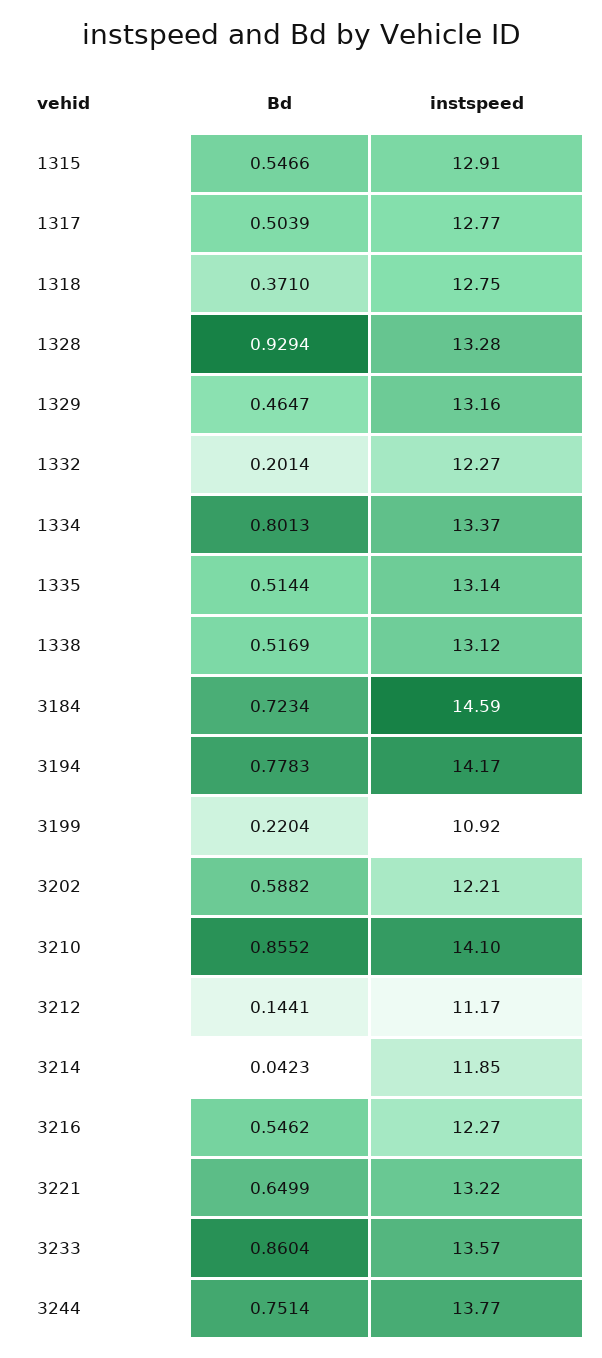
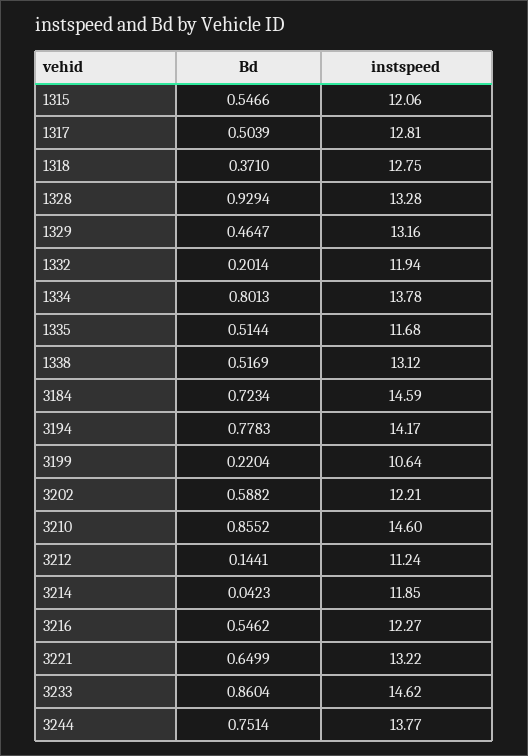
instspeed, 1315: 12.91 -> 12.06
instspeed, 1317: 12.77 -> 12.81
instspeed, 1332: 12.27 -> 11.94
instspeed, 1334: 13.37 -> 13.78
instspeed, 1335: 13.14 -> 11.68
instspeed, 3199: 10.92 -> 10.64
instspeed, 3210: 14.1 -> 14.6
instspeed, 3212: 11.17 -> 11.24
instspeed, 3233: 13.57 -> 14.62

